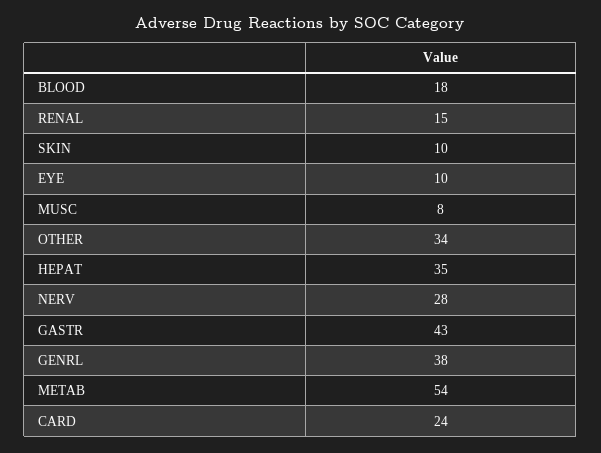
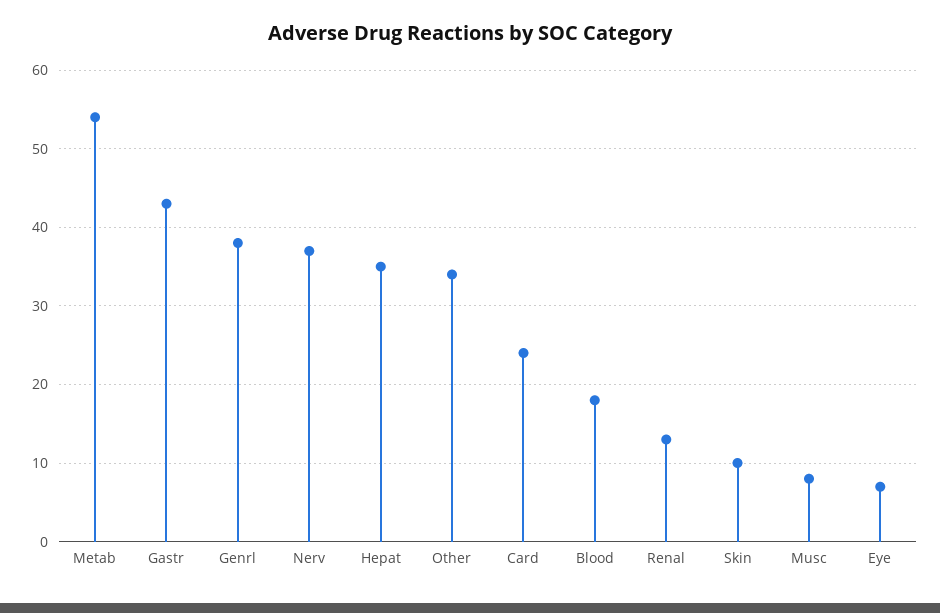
RENAL: 15 -> 13
EYE: 10 -> 7
NERV: 28 -> 37

